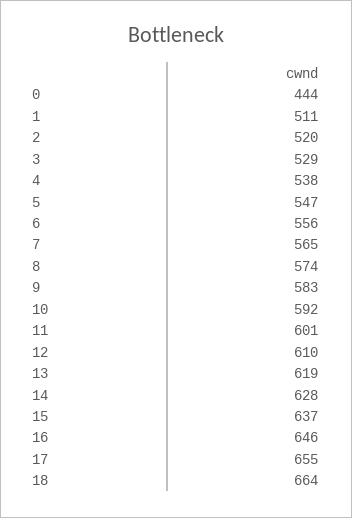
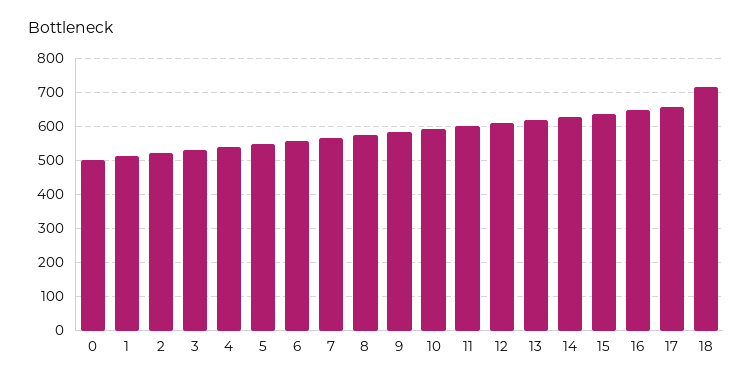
0: 444 -> 500
18: 664 -> 720

